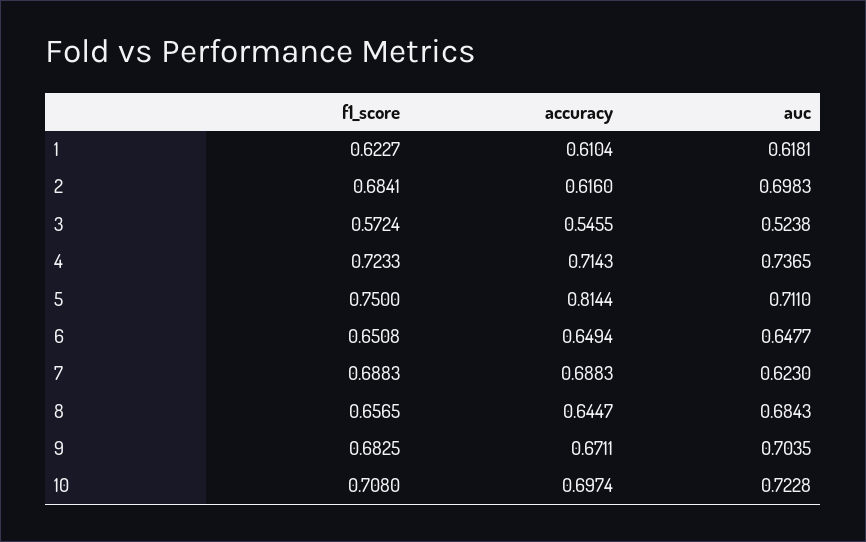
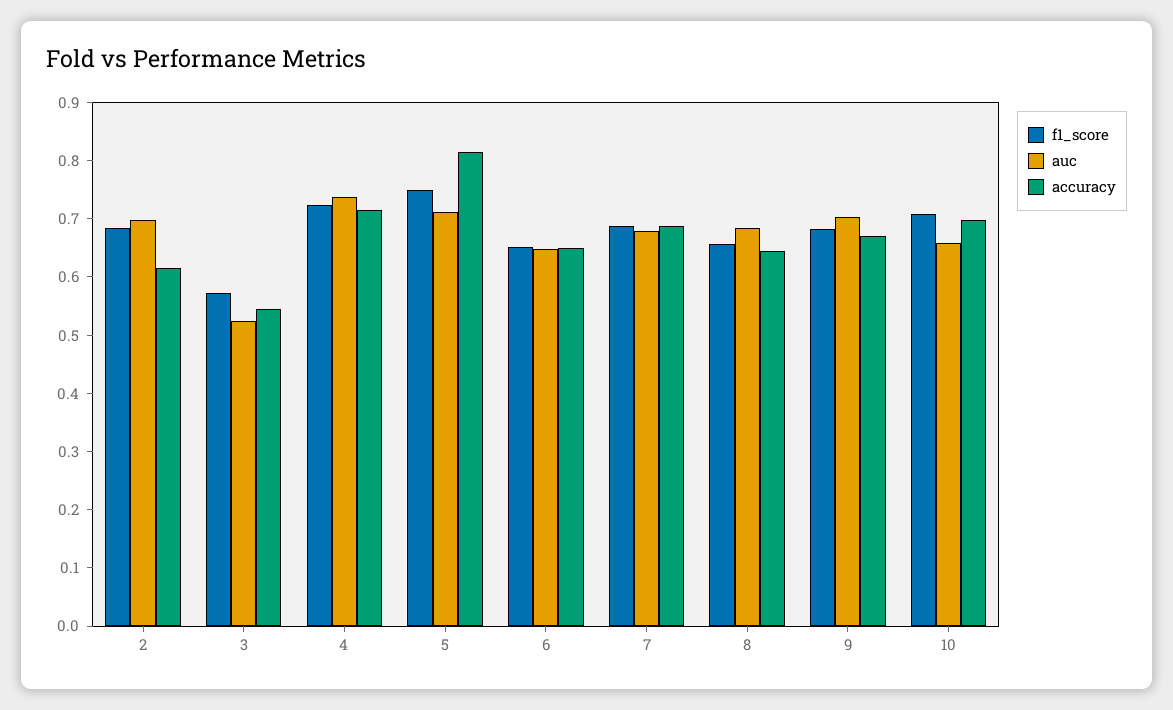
f1_score, 1: 0.6227 -> none
accuracy, 1: 0.6104 -> none
auc, 1: 0.6181 -> none
auc, 7: 0.623 -> 0.68
auc, 10: 0.7228 -> 0.66

